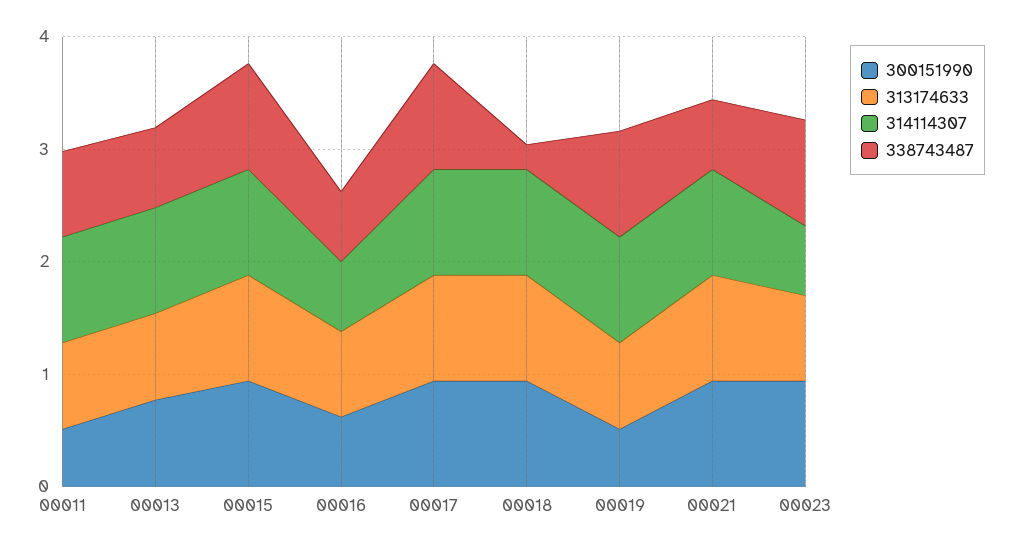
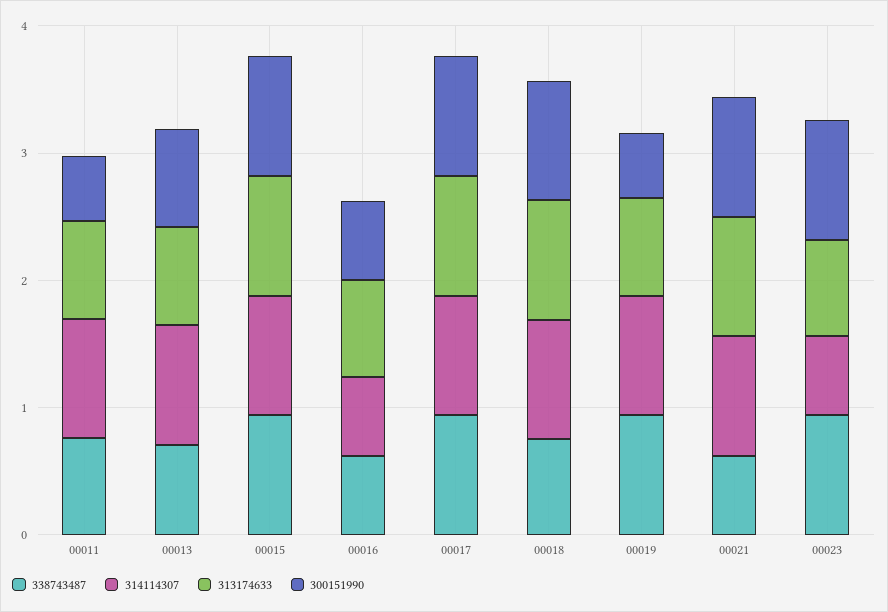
338743487, 00018: 0.2 -> 0.8

